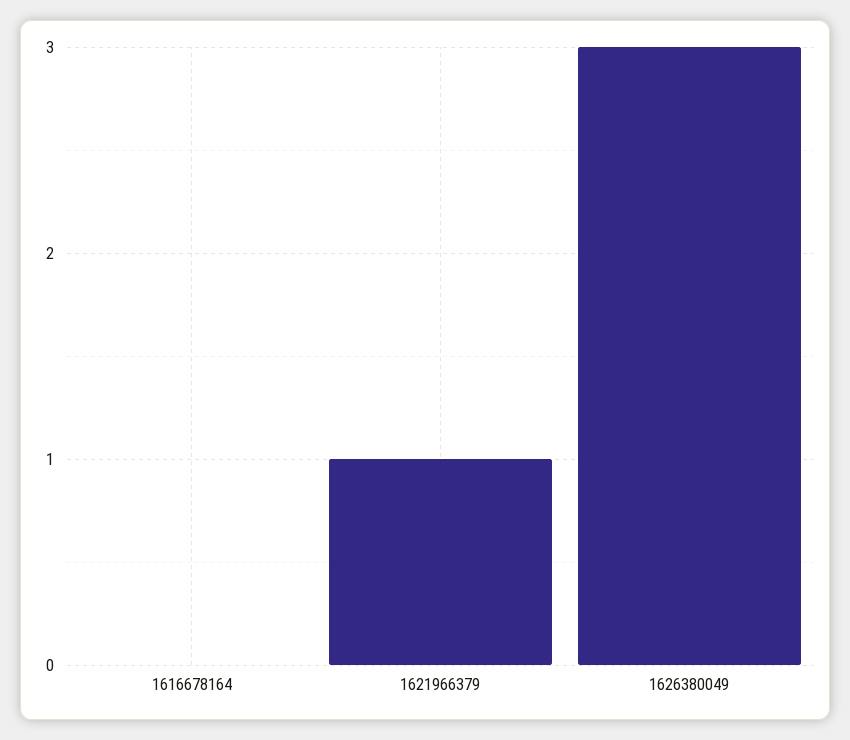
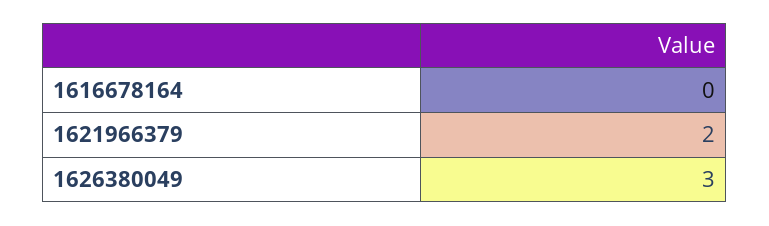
1621966379: 1 -> 2

